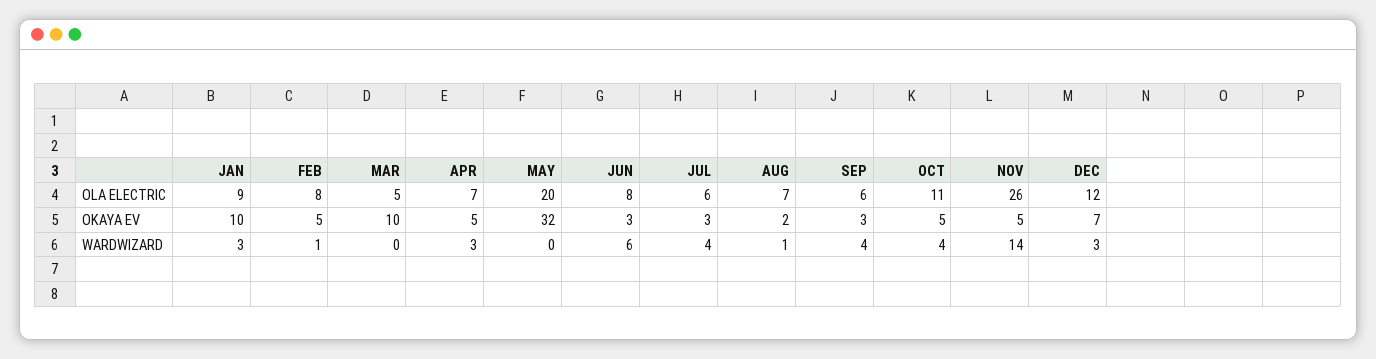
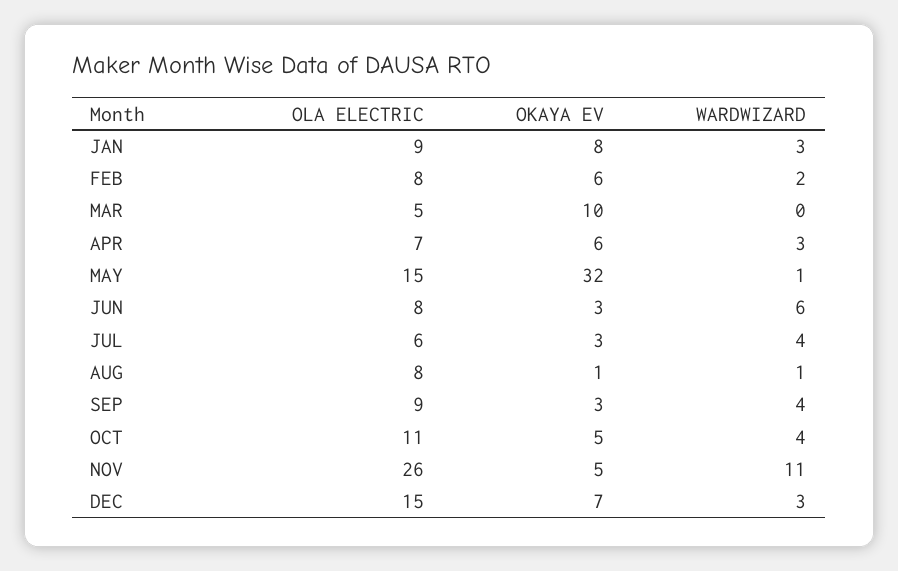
MAY, OLA ELECTRIC: 20 -> 15
AUG, OLA ELECTRIC: 7 -> 8
SEP, OLA ELECTRIC: 6 -> 9
DEC, OLA ELECTRIC: 12 -> 15
JAN, OKAYA EV: 10 -> 8
FEB, OKAYA EV: 5 -> 6
APR, OKAYA EV: 5 -> 6
AUG, OKAYA EV: 2 -> 1
FEB, WARDWIZARD: 1 -> 2
MAY, WARDWIZARD: 0 -> 1
NOV, WARDWIZARD: 14 -> 11

